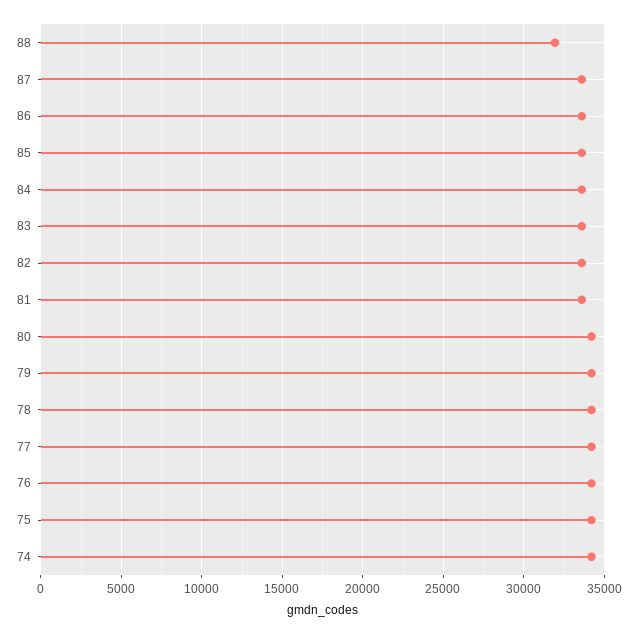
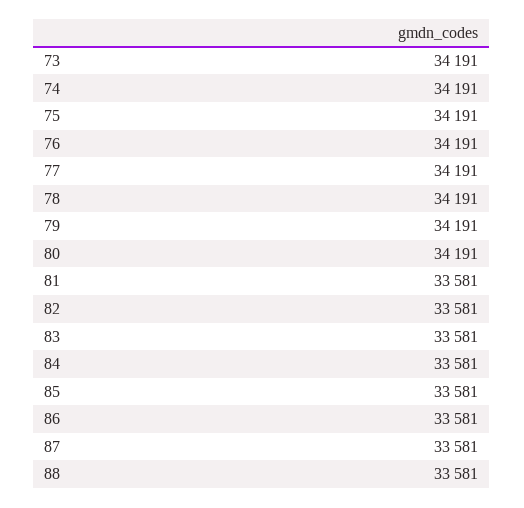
88: 32000 -> 33581
73: none -> 34191

